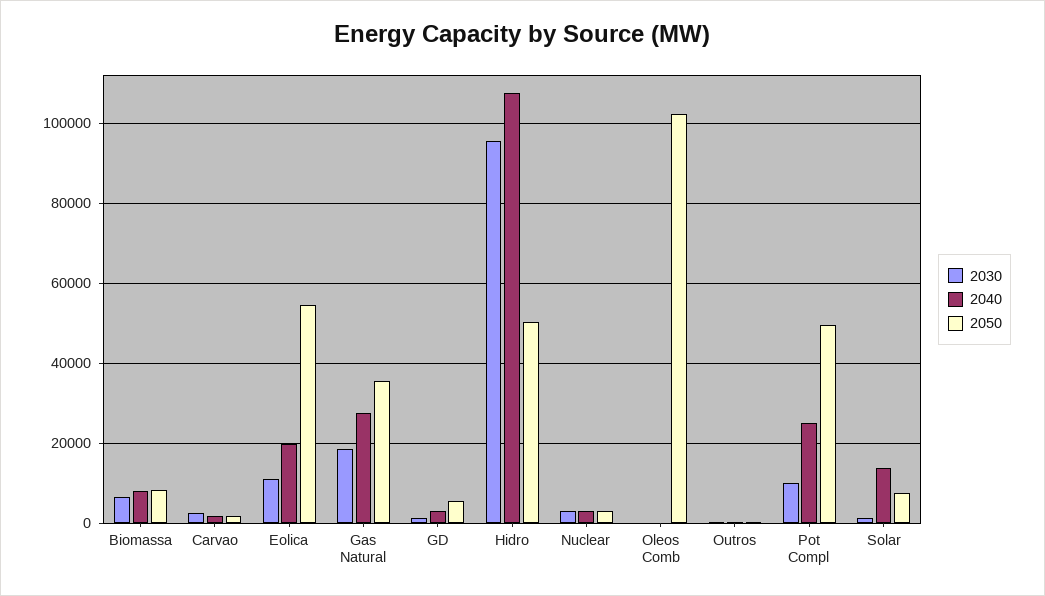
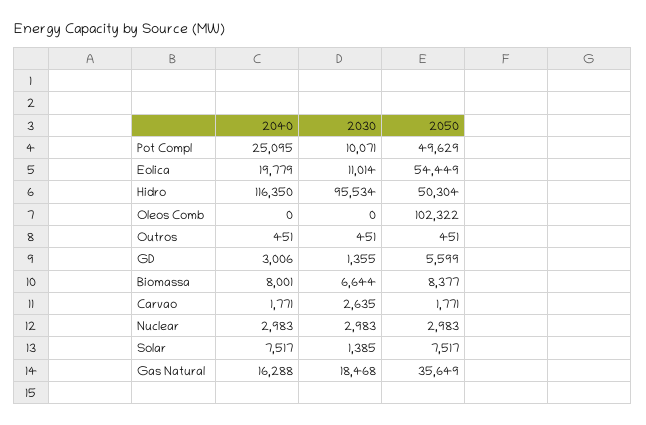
2040, Gas Natural: 28000 -> 16288
2040, Hidro: 108000 -> 116350
2040, Solar: 14000 -> 7517

